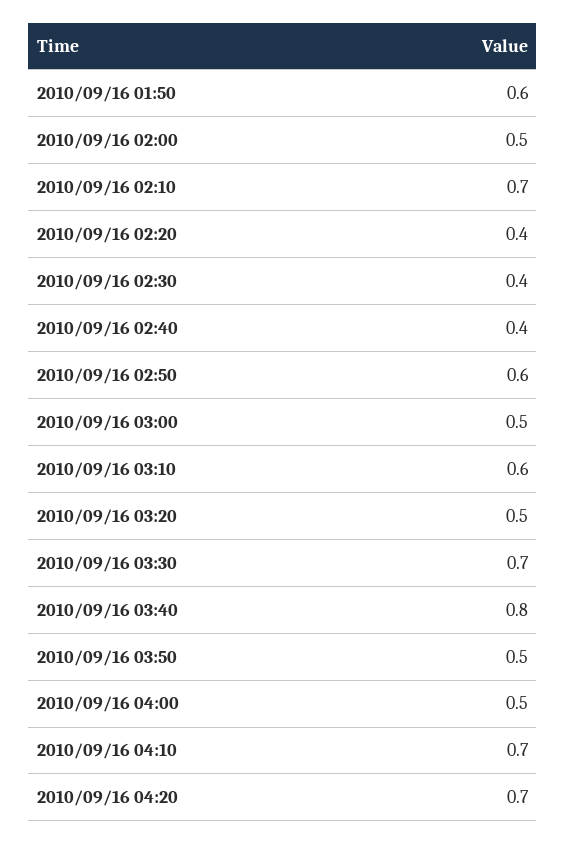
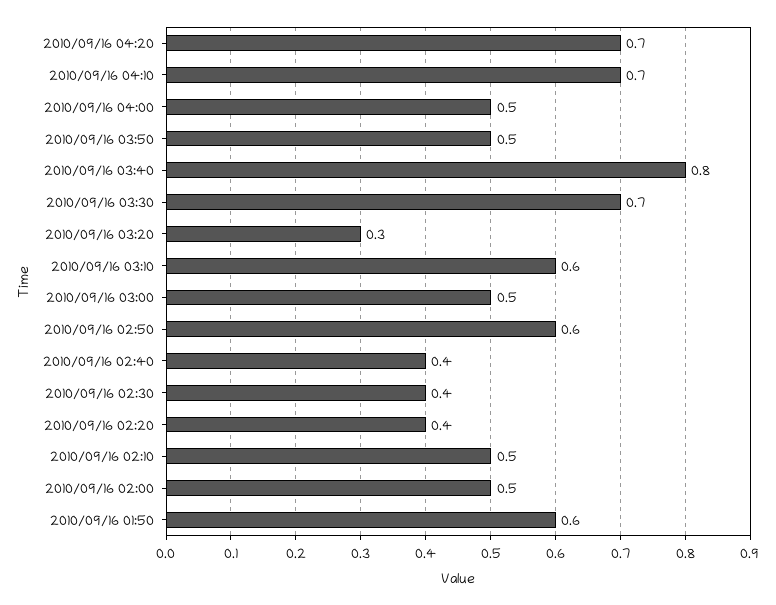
2010/09/16 02:10: 0.7 -> 0.5
2010/09/16 03:20: 0.5 -> 0.3

